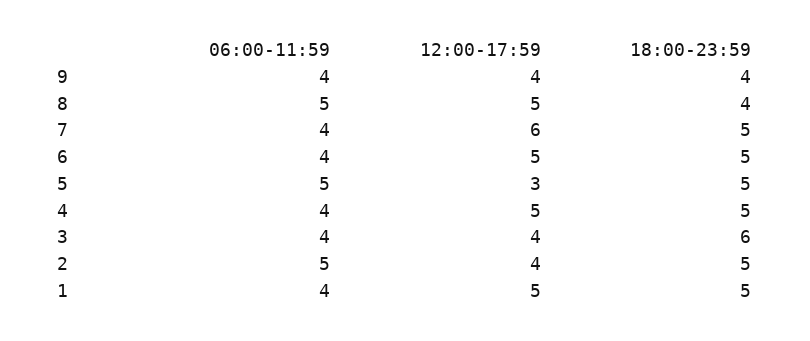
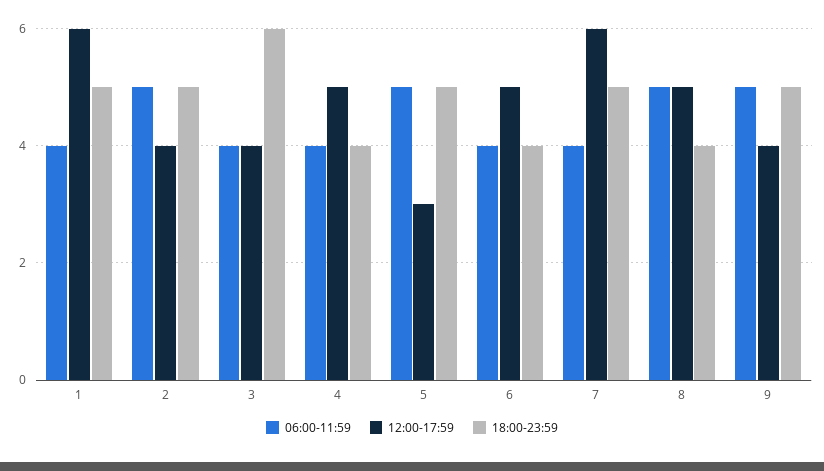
06:00-11:59, 9: 4 -> 5
18:00-23:59, 9: 4 -> 5
18:00-23:59, 6: 5 -> 4
18:00-23:59, 4: 5 -> 4
12:00-17:59, 1: 5 -> 6

